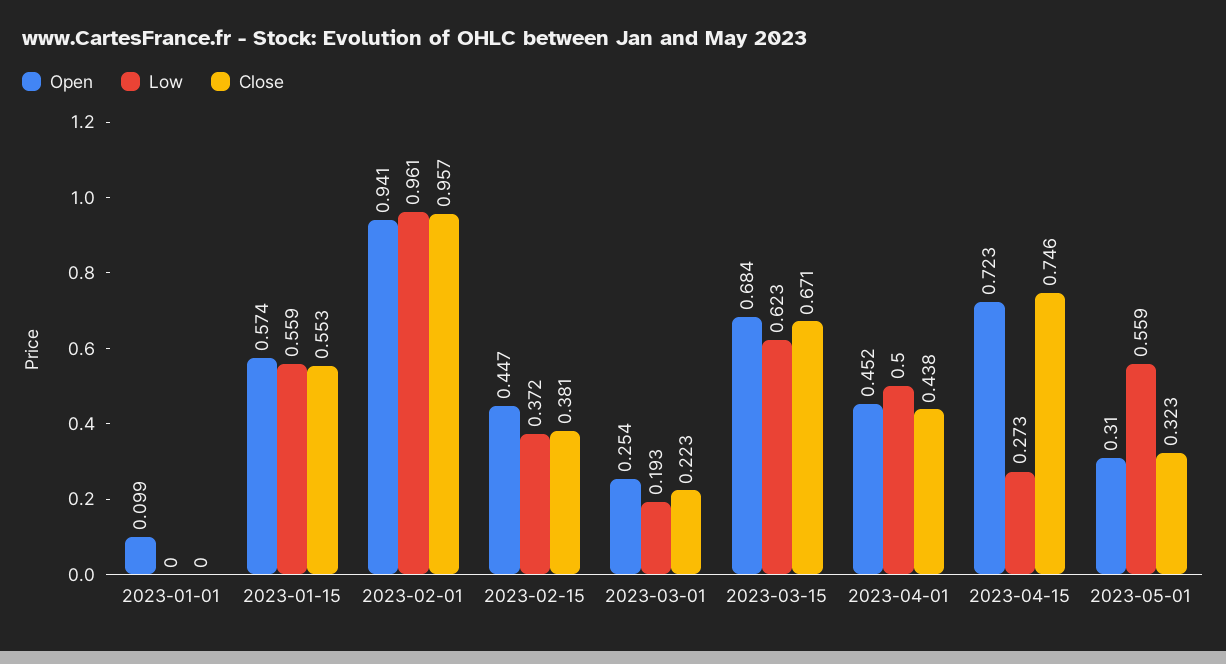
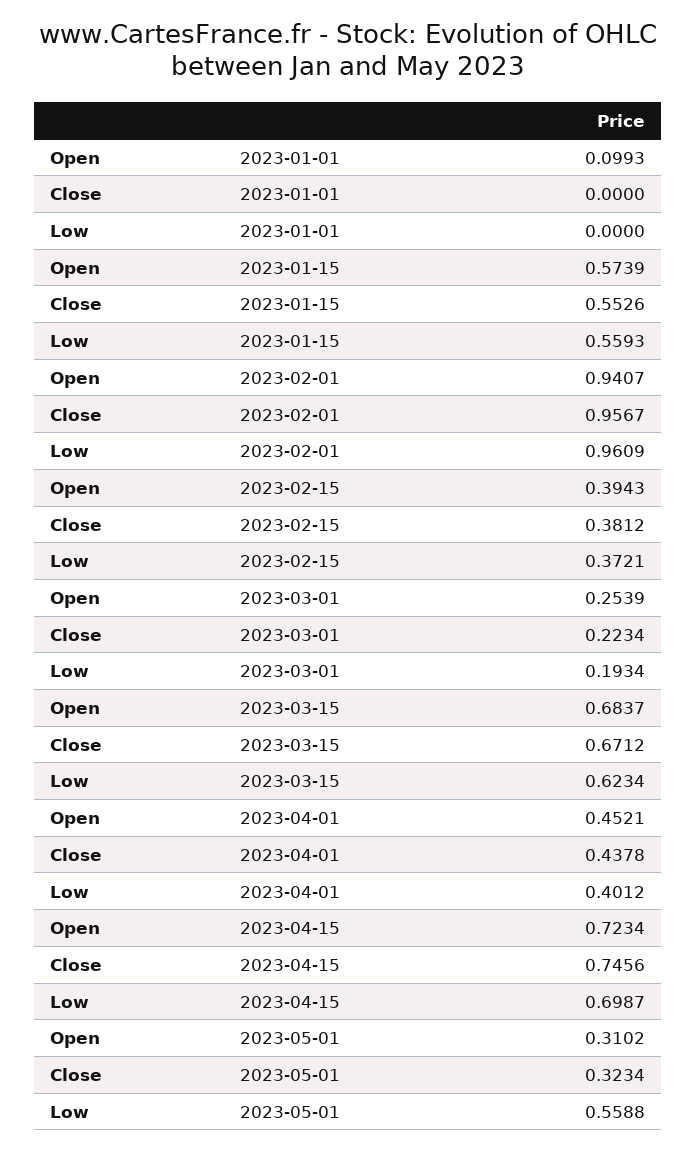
Open, 2023-02-15: 0.447 -> 0.3943
Low, 2023-04-01: 0.5 -> 0.4012
Low, 2023-04-15: 0.273 -> 0.6987

